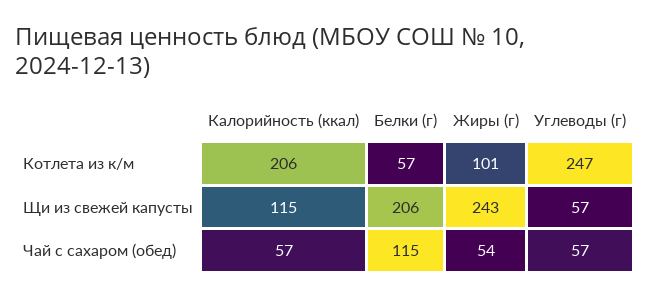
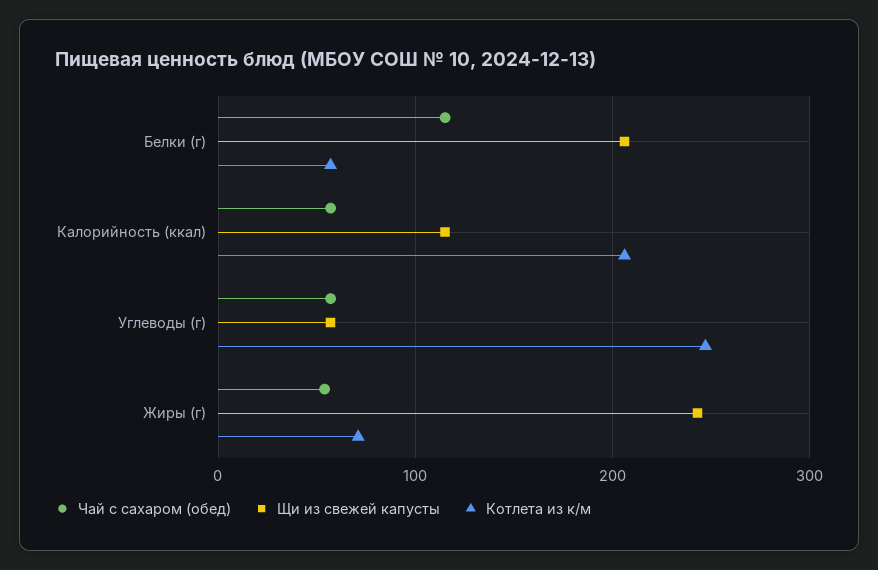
Котлета из к/м, Жиры (г): 101 -> 70

